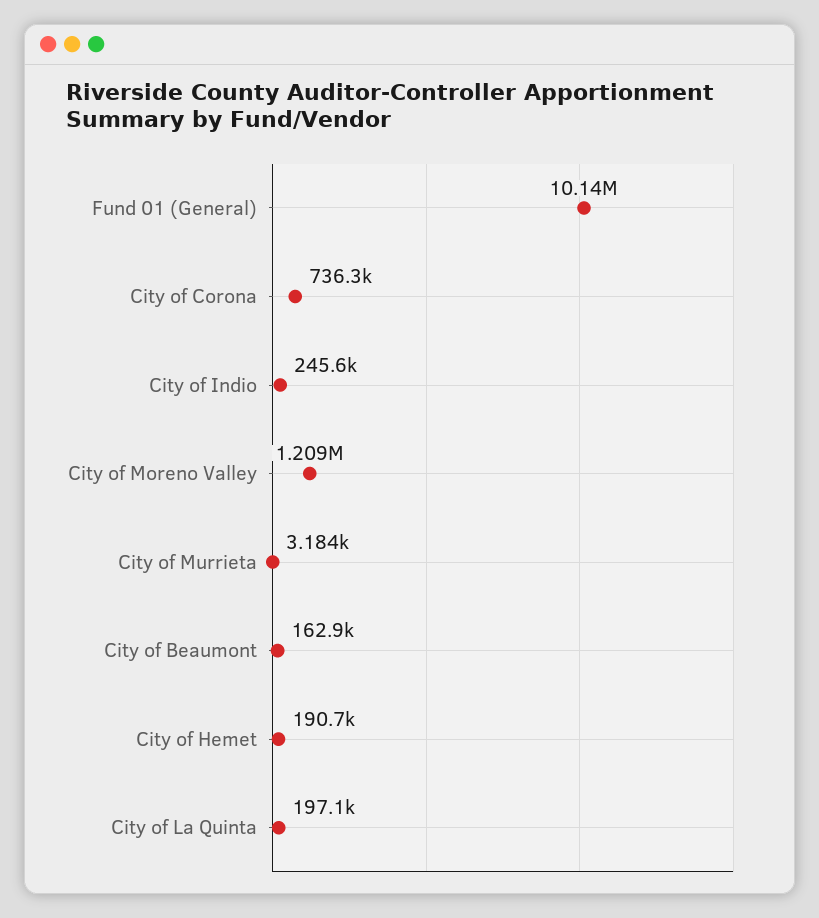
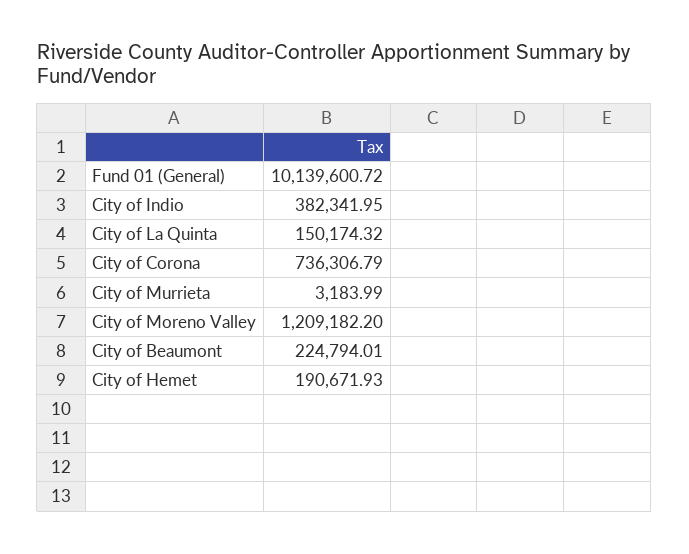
City of Indio: 245600 -> 382341.95
City of Beaumont: 162900 -> 224794.01
City of La Quinta: 197100 -> 150174.32

